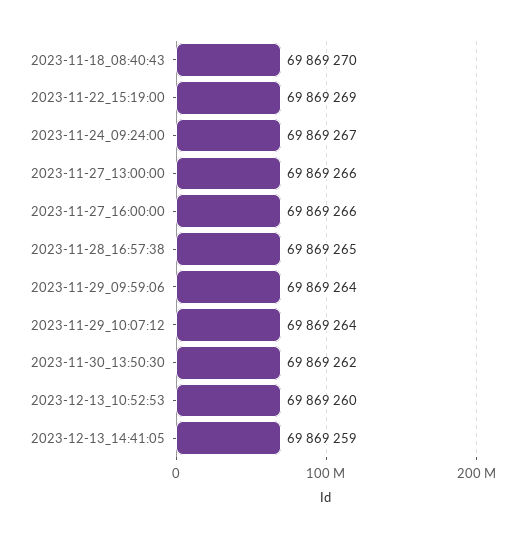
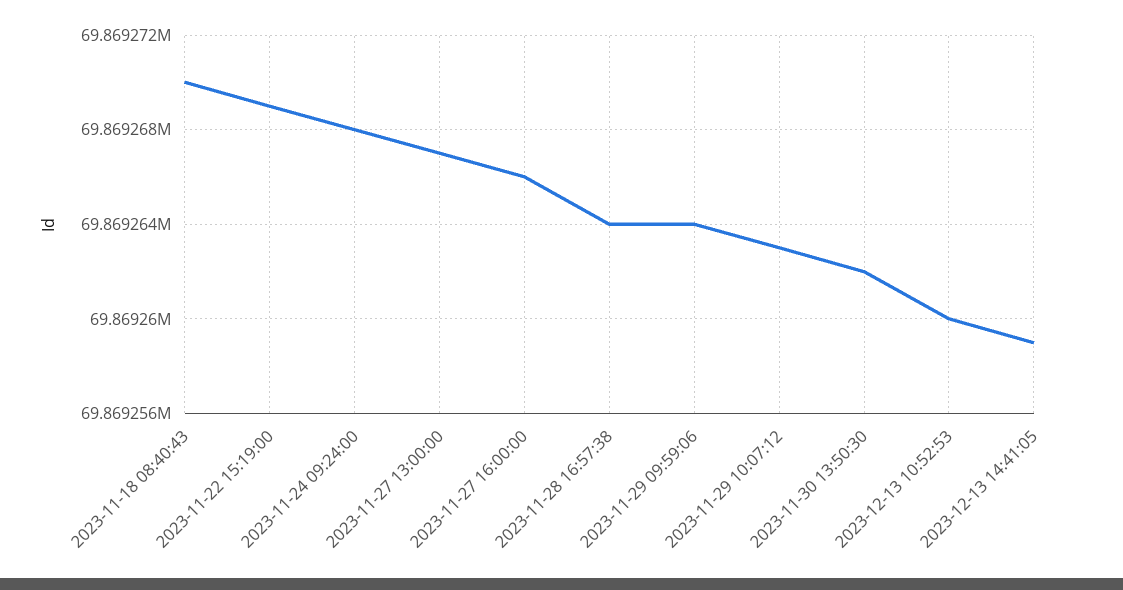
2023-11-24_09:24:00: 69869267 -> 69869268
2023-11-27_13:00:00: 69869266 -> 69869267
2023-11-28_16:57:38: 69869265 -> 69869264
2023-11-29_10:07:12: 69869264 -> 69869263

